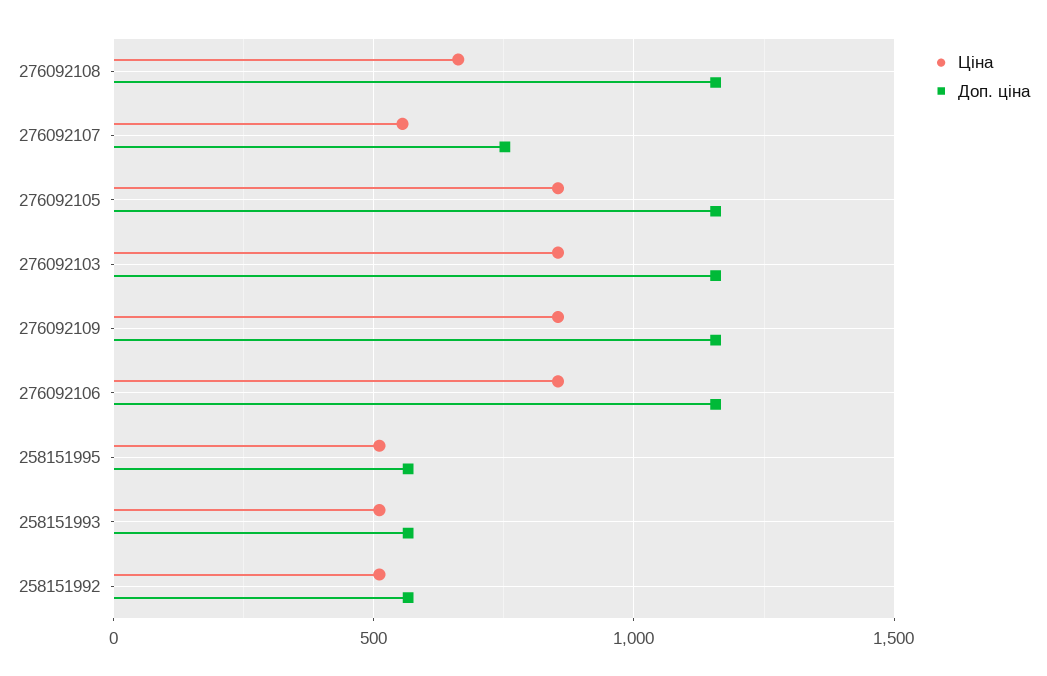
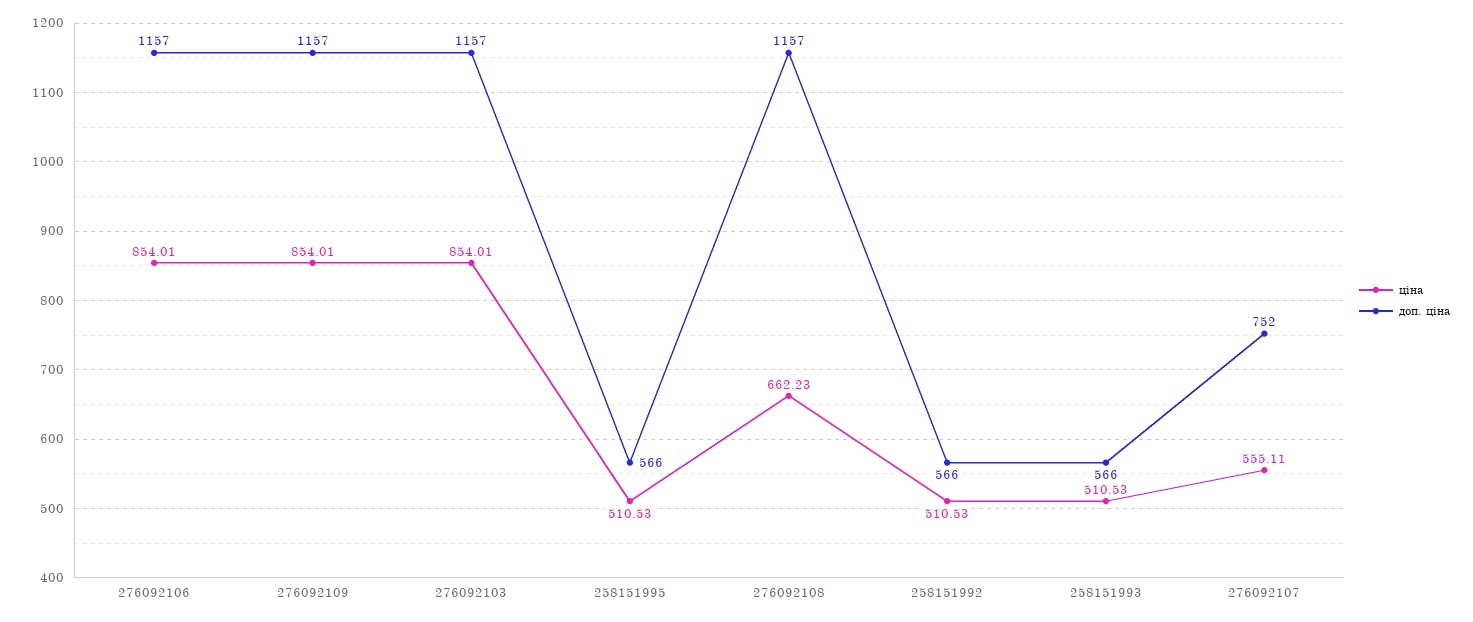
Ціна, 276092105: 850 -> none
Доп. ціна, 276092105: 1150 -> none

